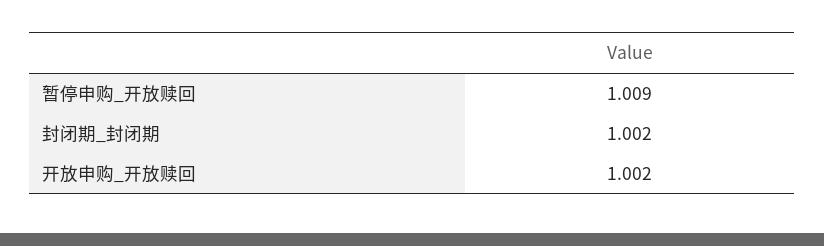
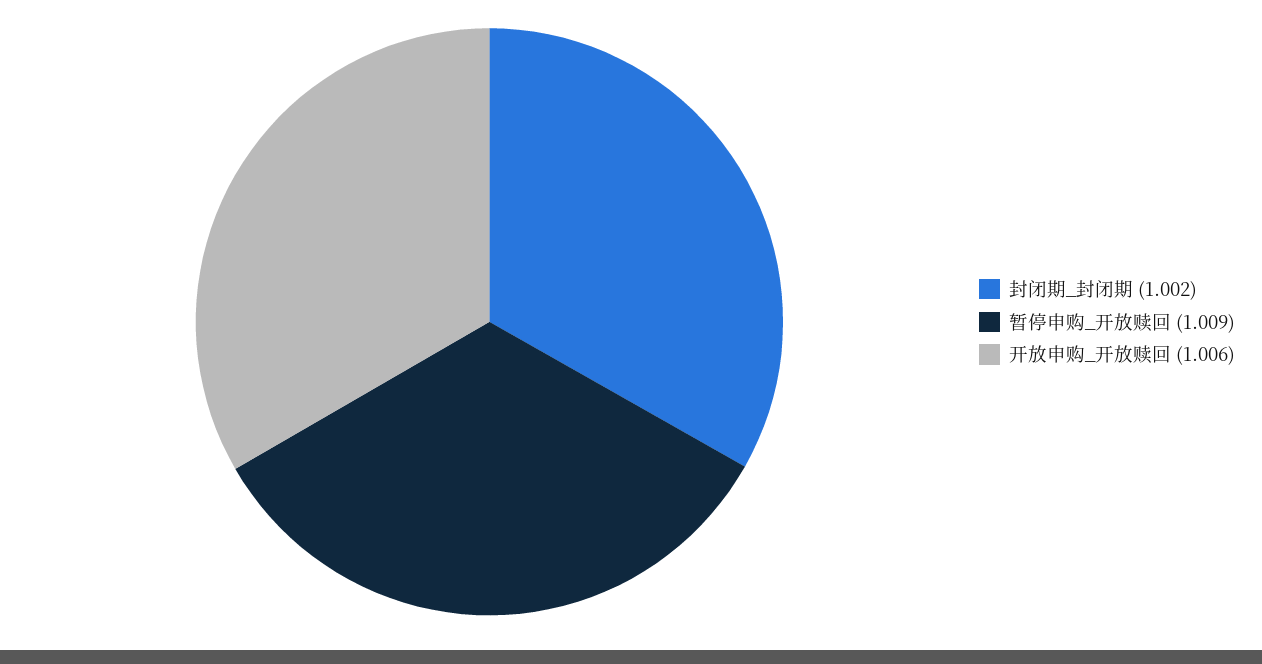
开放申购_开放赎回: 1.002 -> 1.006

